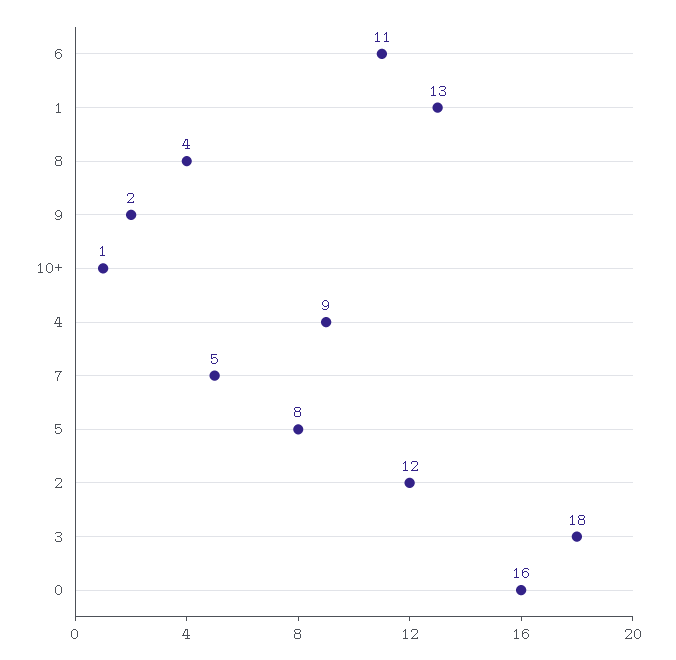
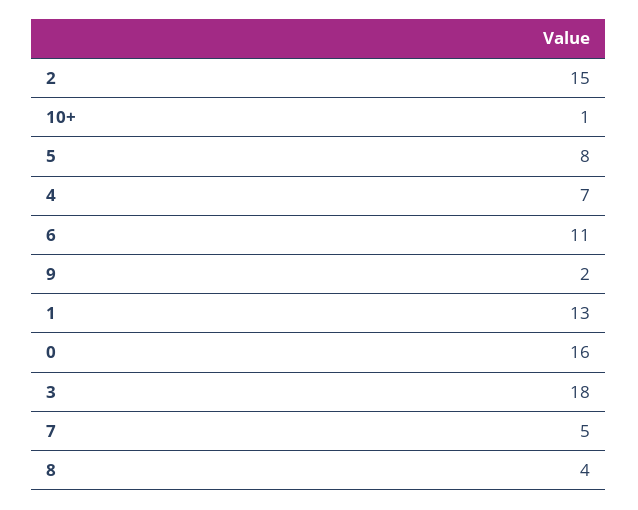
4: 9 -> 7
2: 12 -> 15

